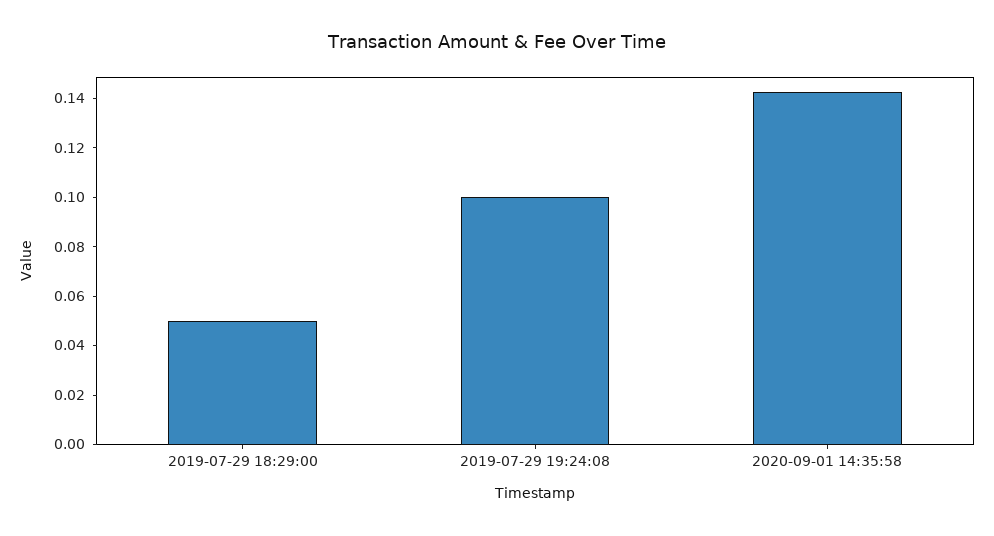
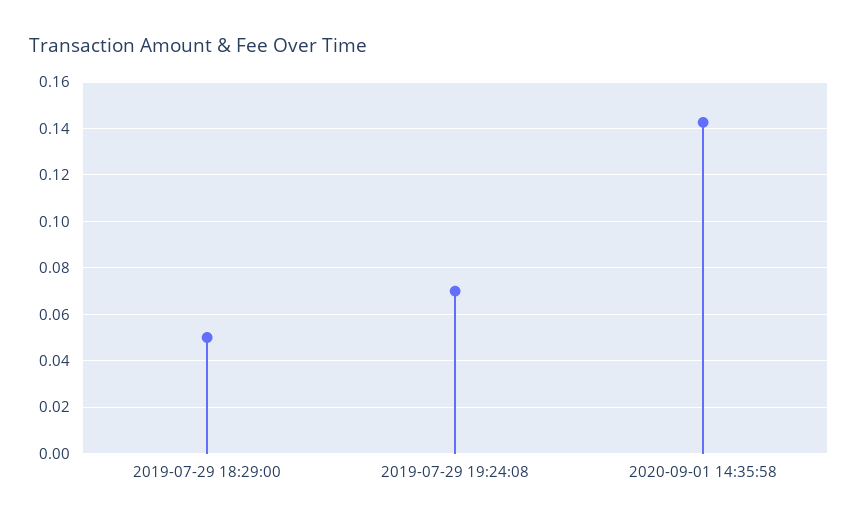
2019-07-29 19:24:08: 0.1 -> 0.07

